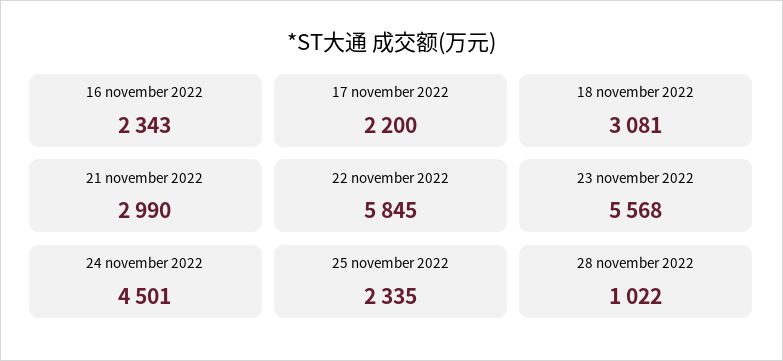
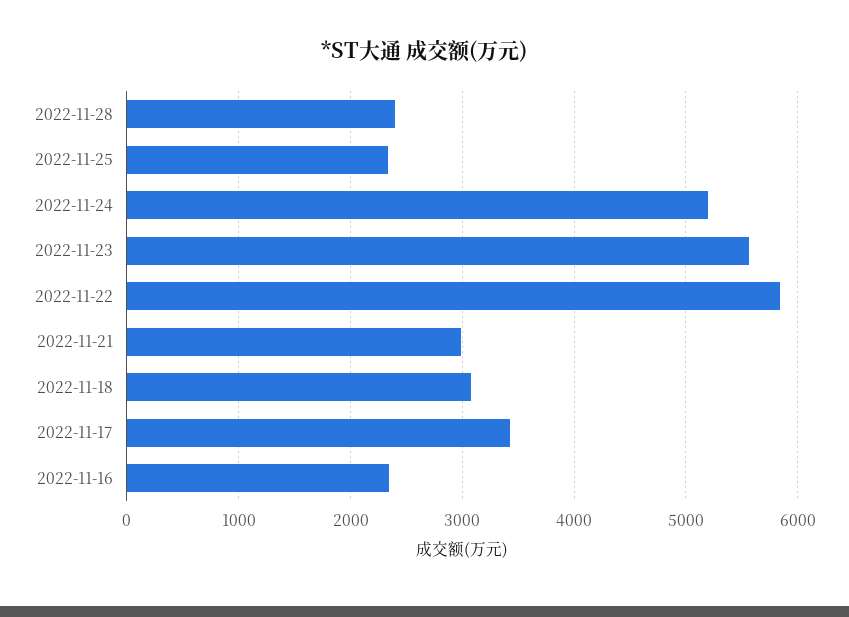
17 november 2022: 2200 -> 3400
24 november 2022: 4501 -> 5200
28 november 2022: 1022 -> 2400

